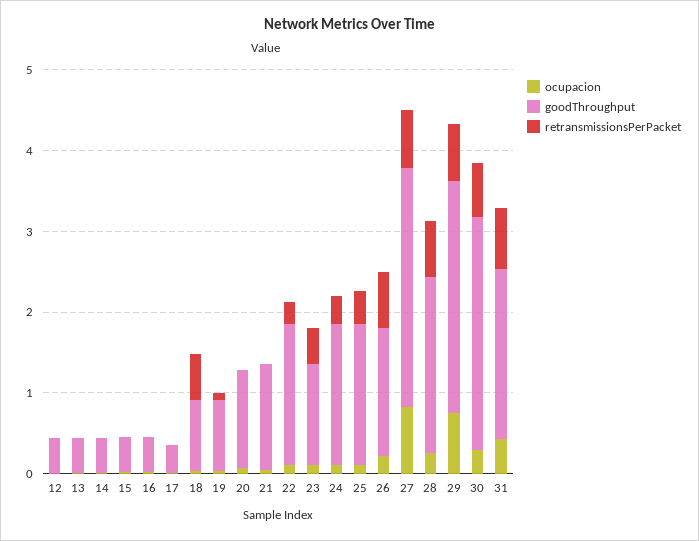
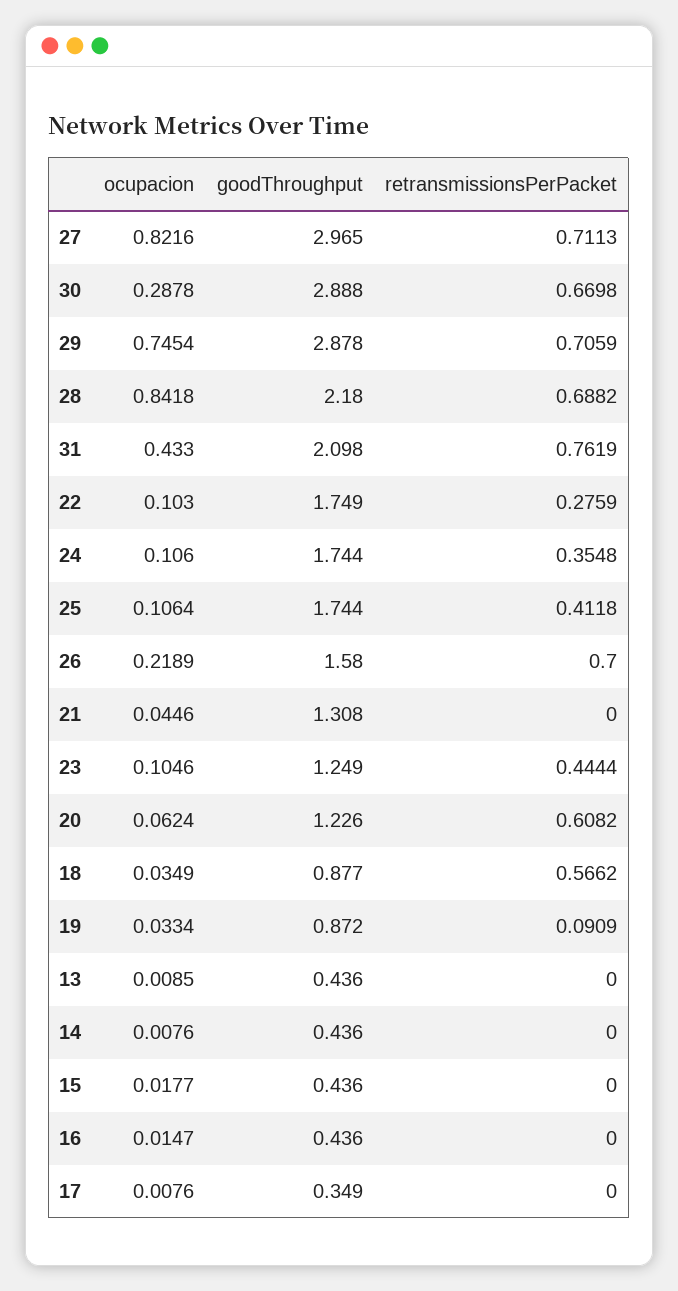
ocupacion, 12: 0 -> none
goodThroughput, 12: 0.4 -> none
retransmissionsPerPacket, 12: 0 -> none
retransmissionsPerPacket, 20: 0 -> 0.6082
ocupacion, 28: 0.2 -> 0.8418

